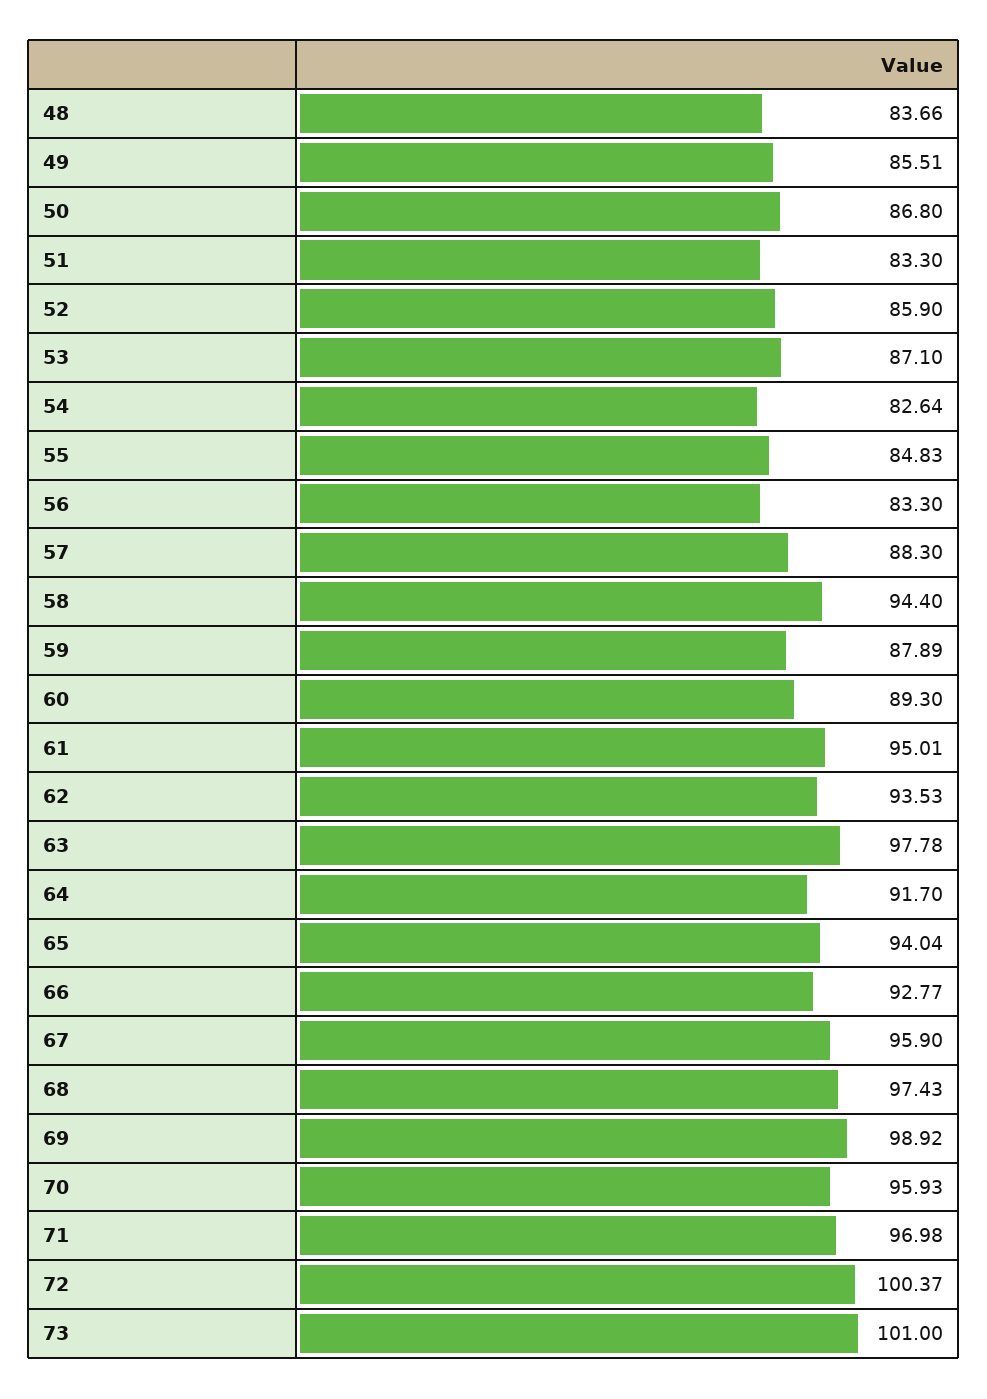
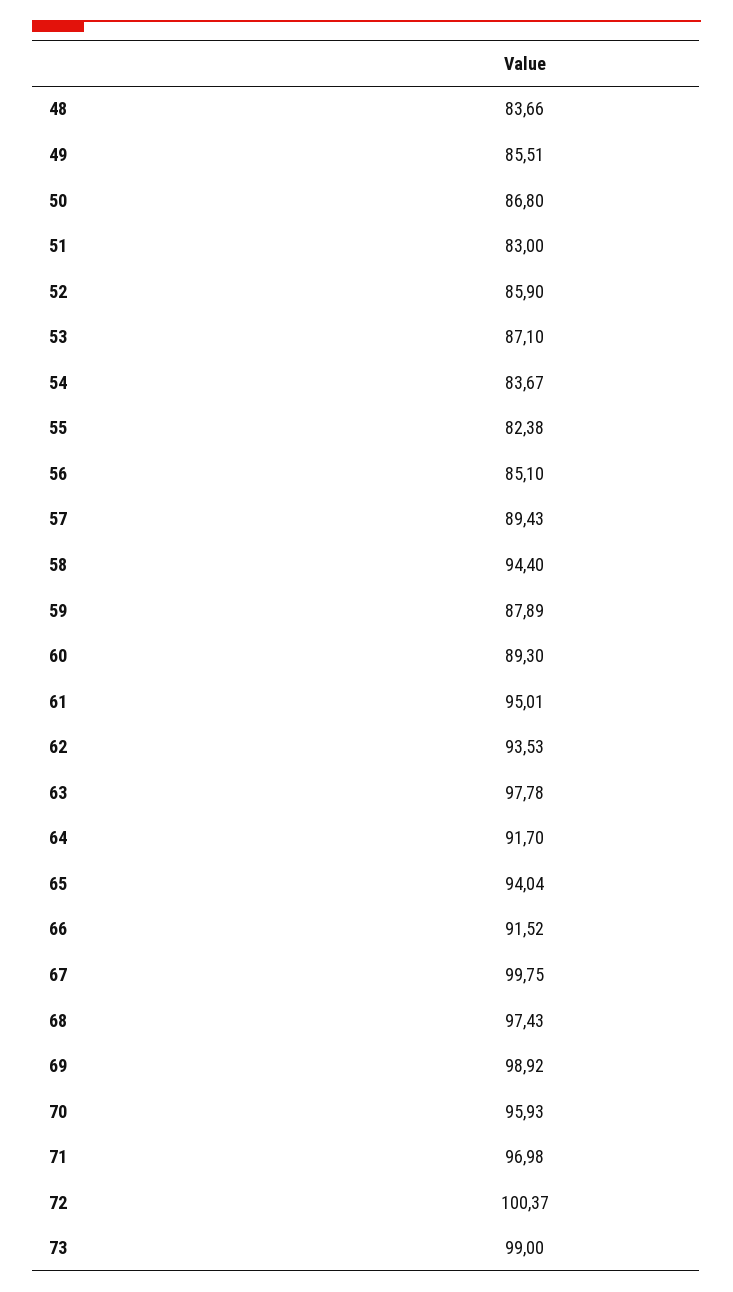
51: 83.3 -> 83
54: 82.64 -> 83.67
55: 84.83 -> 82.38
56: 83.3 -> 85.1
57: 88.3 -> 89.43
66: 92.77 -> 91.52
67: 95.9 -> 99.75
73: 101 -> 99

